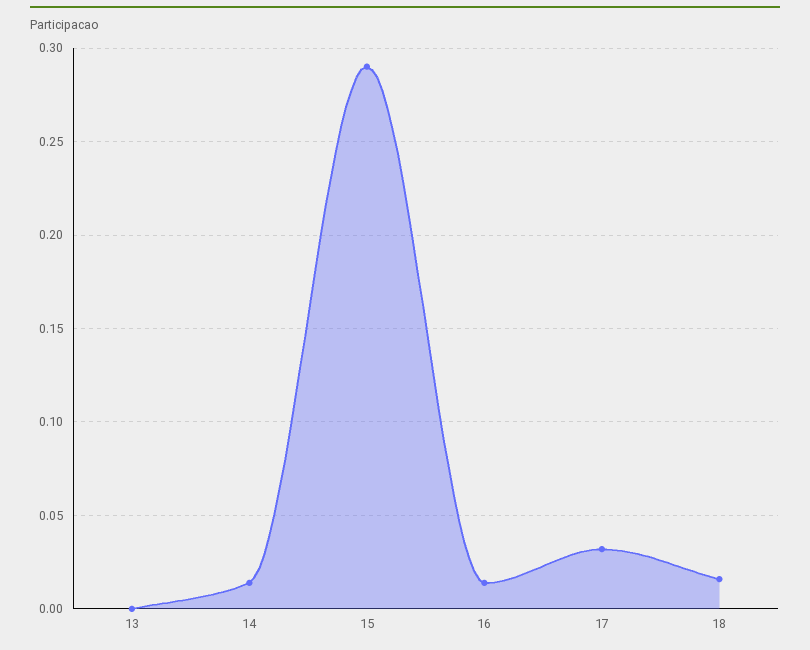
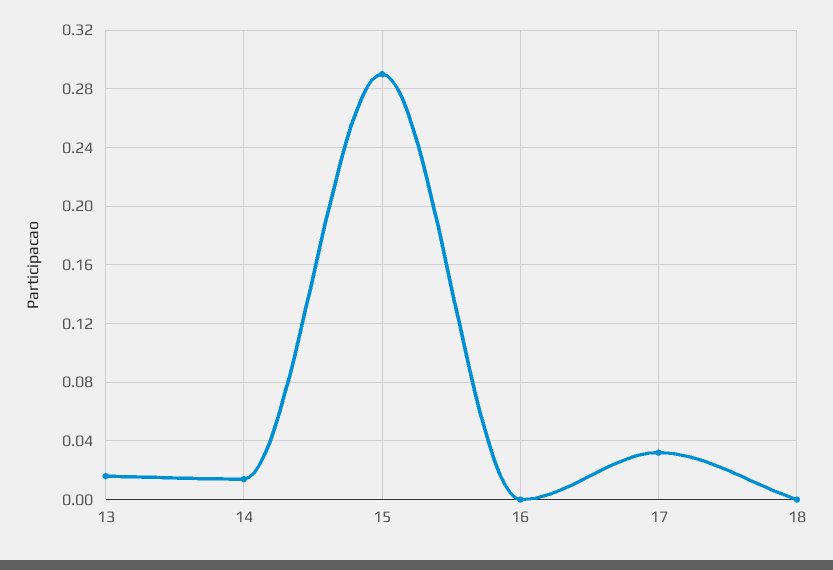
13: 0 -> 0.015
16: 0.015 -> 0
18: 0.015 -> 0

